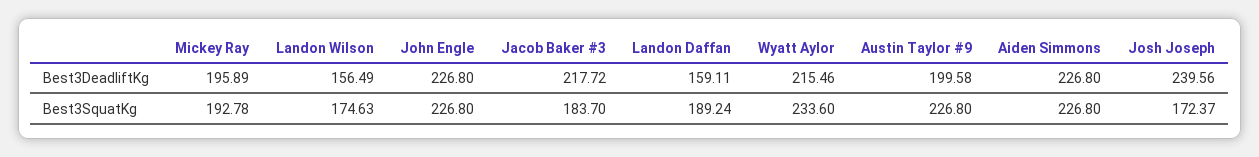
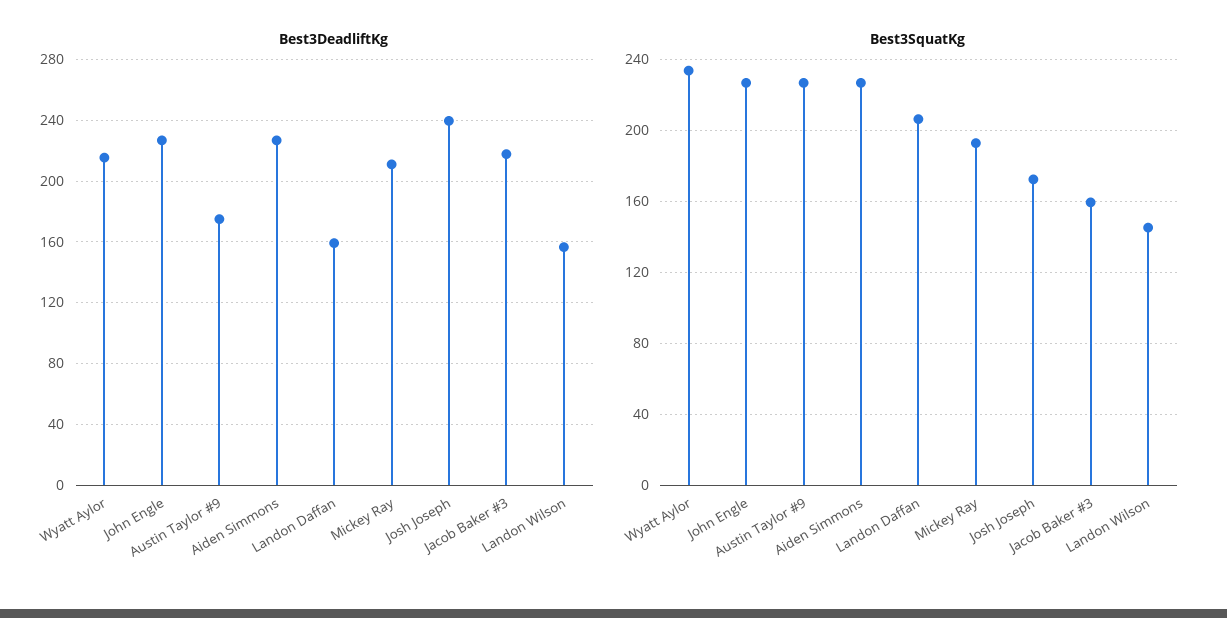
Best3DeadliftKg, Mickey Ray: 195.89 -> 210
Best3DeadliftKg, Austin Taylor #9: 199.58 -> 175
Best3SquatKg, Landon Wilson: 174.63 -> 145
Best3SquatKg, Jacob Baker #3: 183.7 -> 160
Best3SquatKg, Landon Daffan: 189.24 -> 205

